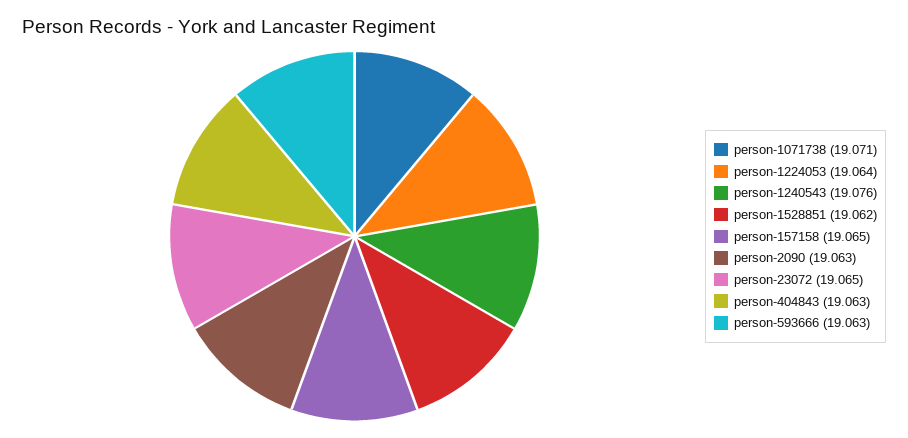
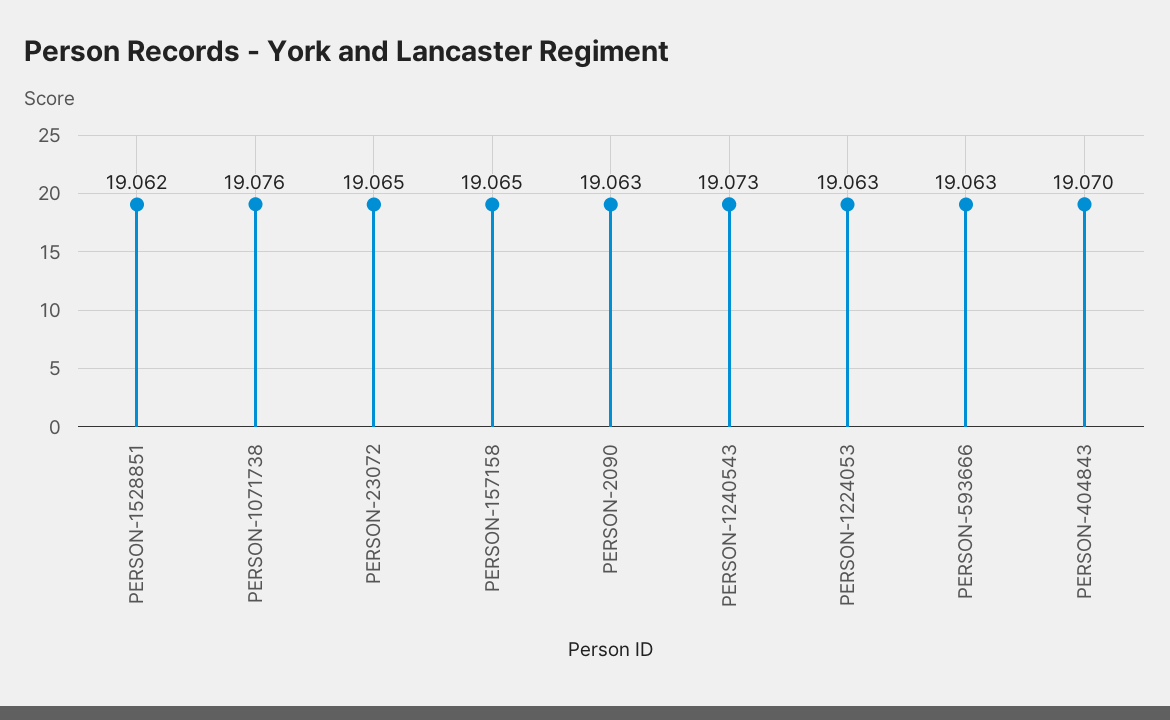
person-1071738: 19.071 -> 19.076
person-1224053: 19.064 -> 19.063
person-1240543: 19.076 -> 19.073
person-404843: 19.063 -> 19.07

